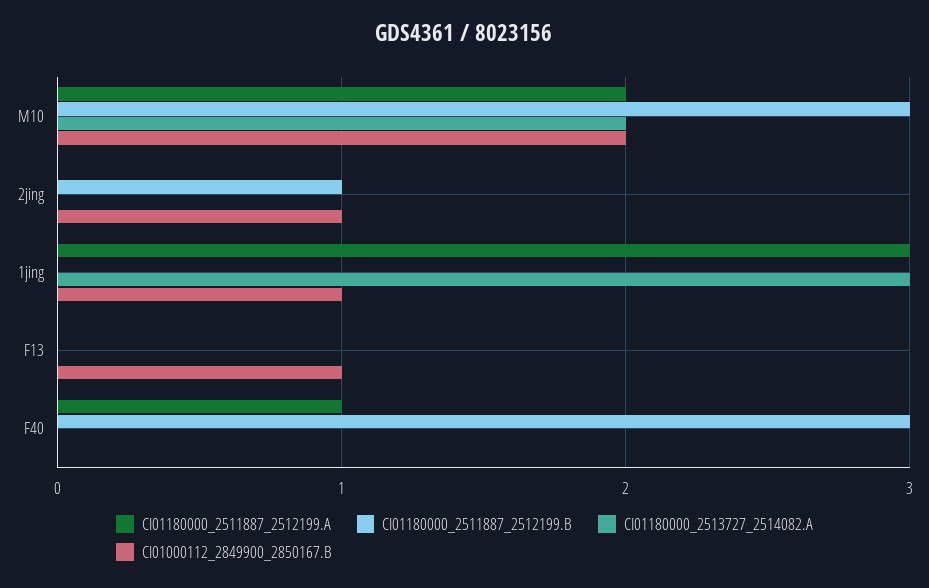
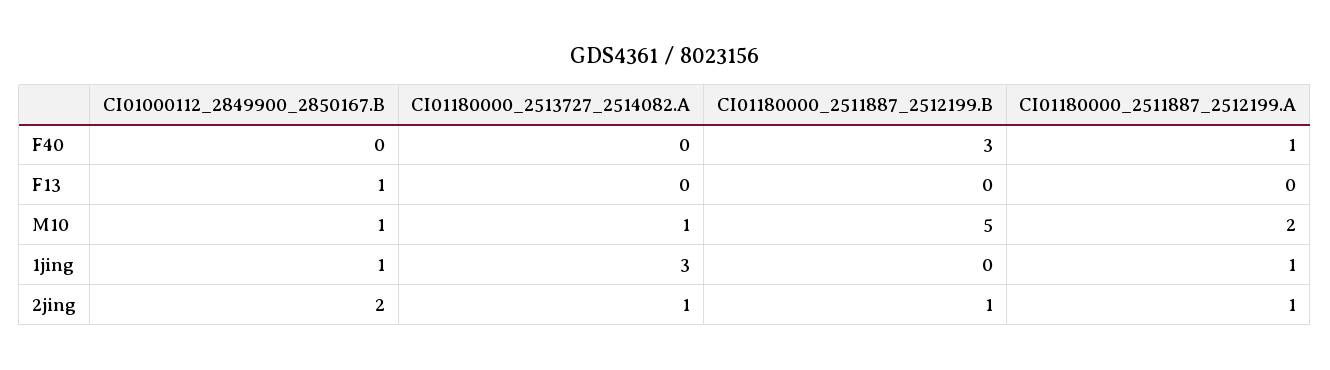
CI01180000_2511887_2512199.B, M10: 3 -> 5
CI01180000_2513727_2514082.A, M10: 2 -> 1
CI01000112_2849900_2850167.B, M10: 2 -> 1
CI01180000_2511887_2512199.A, 2jing: 0 -> 1
CI01180000_2513727_2514082.A, 2jing: 0 -> 1
CI01000112_2849900_2850167.B, 2jing: 1 -> 2
CI01180000_2511887_2512199.A, 1jing: 3 -> 1

